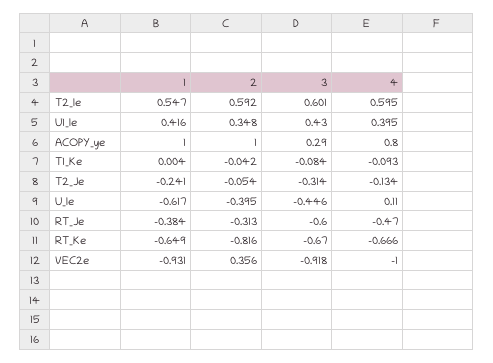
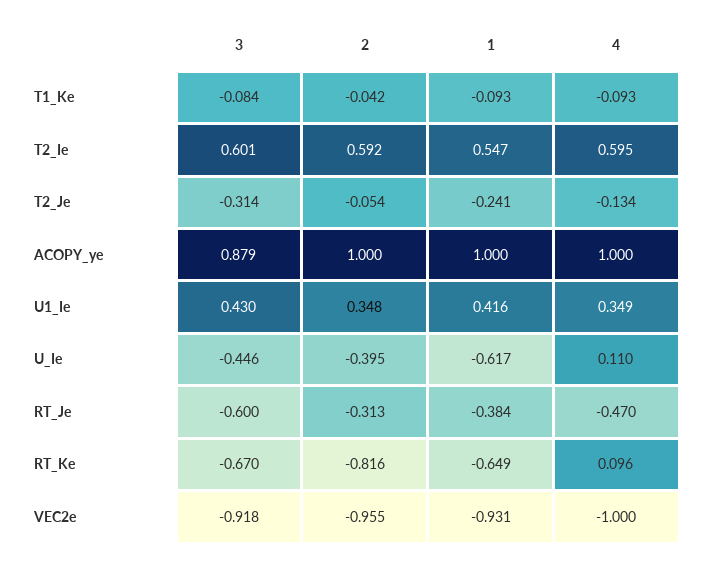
4, U1_Ie: 0.395 -> 0.349
3, ACOPY_ye: 0.29 -> 0.879
4, ACOPY_ye: 0.8 -> 1
1, T1_Ke: 0.004 -> -0.093
4, RT_Ke: -0.666 -> 0.096
2, VEC2e: 0.356 -> -0.955

